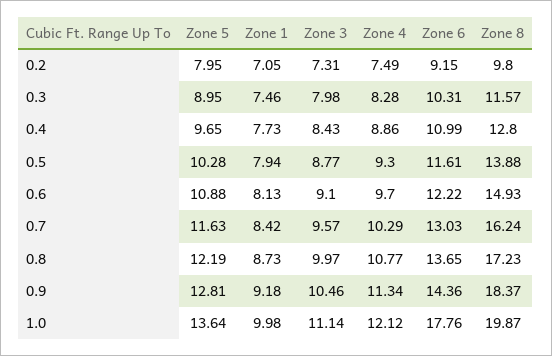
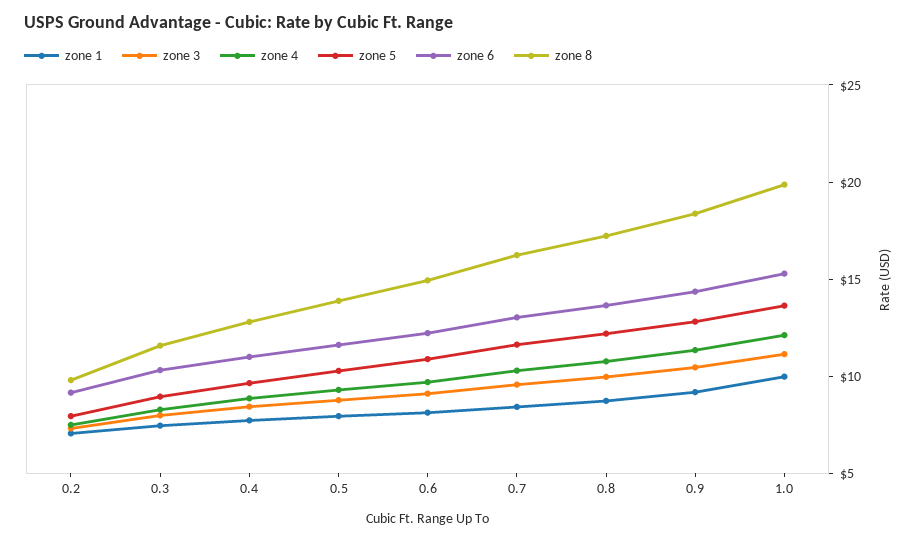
Zone 6, 1.0: 17.76 -> 15

